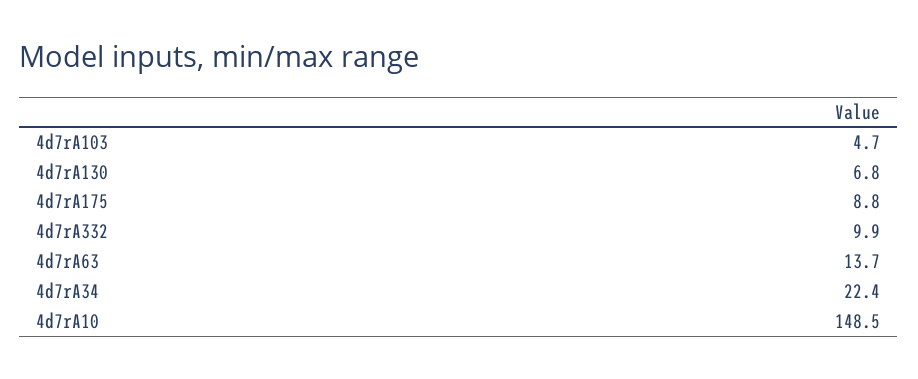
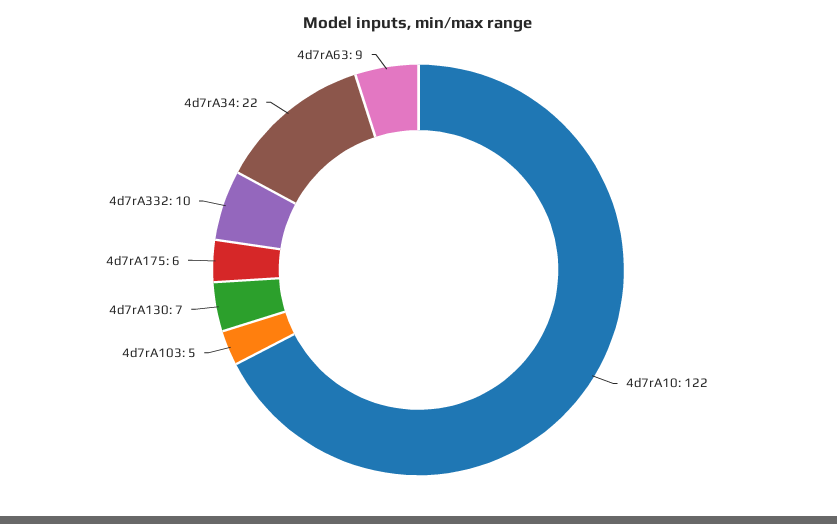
4d7rA175: 8.8 -> 6
4d7rA63: 13.7 -> 9
4d7rA10: 148.5 -> 122

